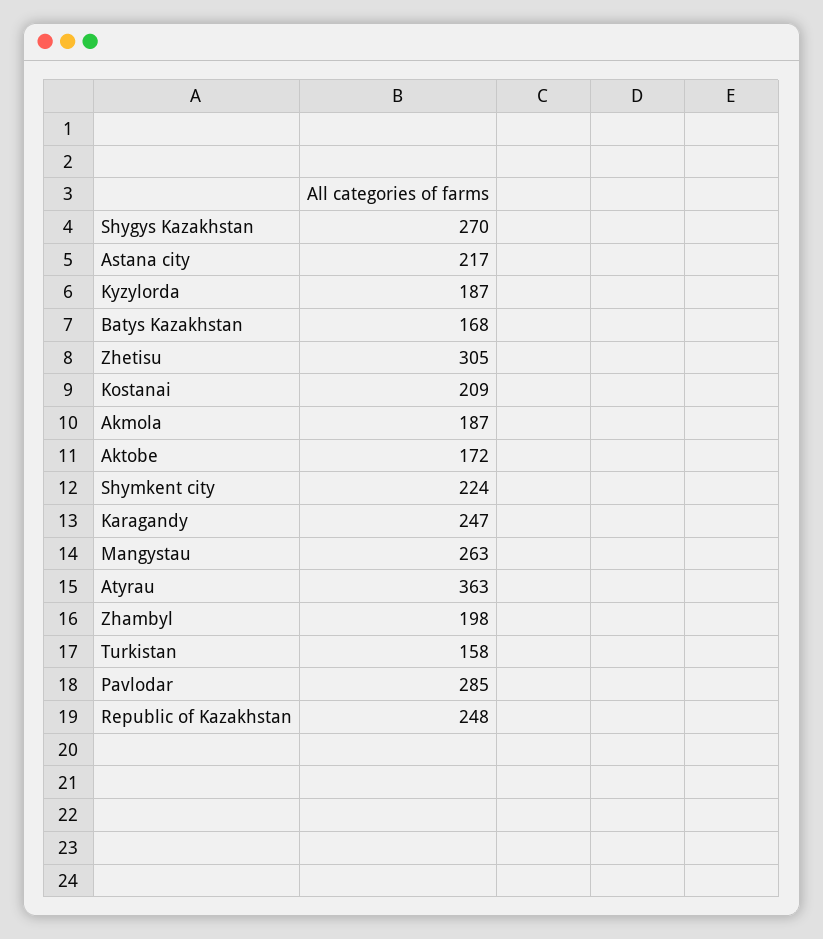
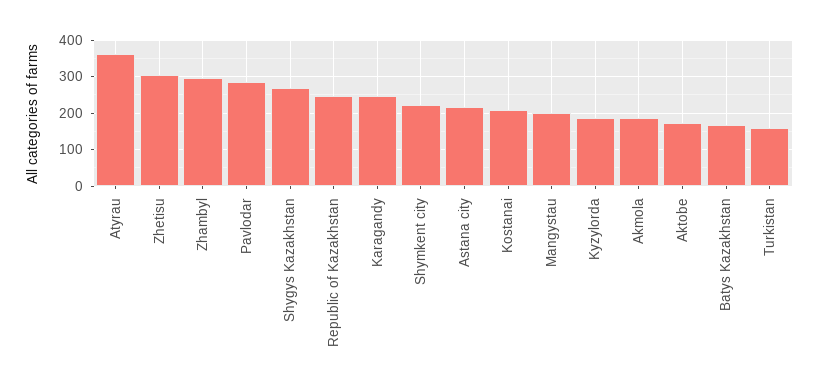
Mangystau: 263 -> 200
Zhambyl: 198 -> 300

